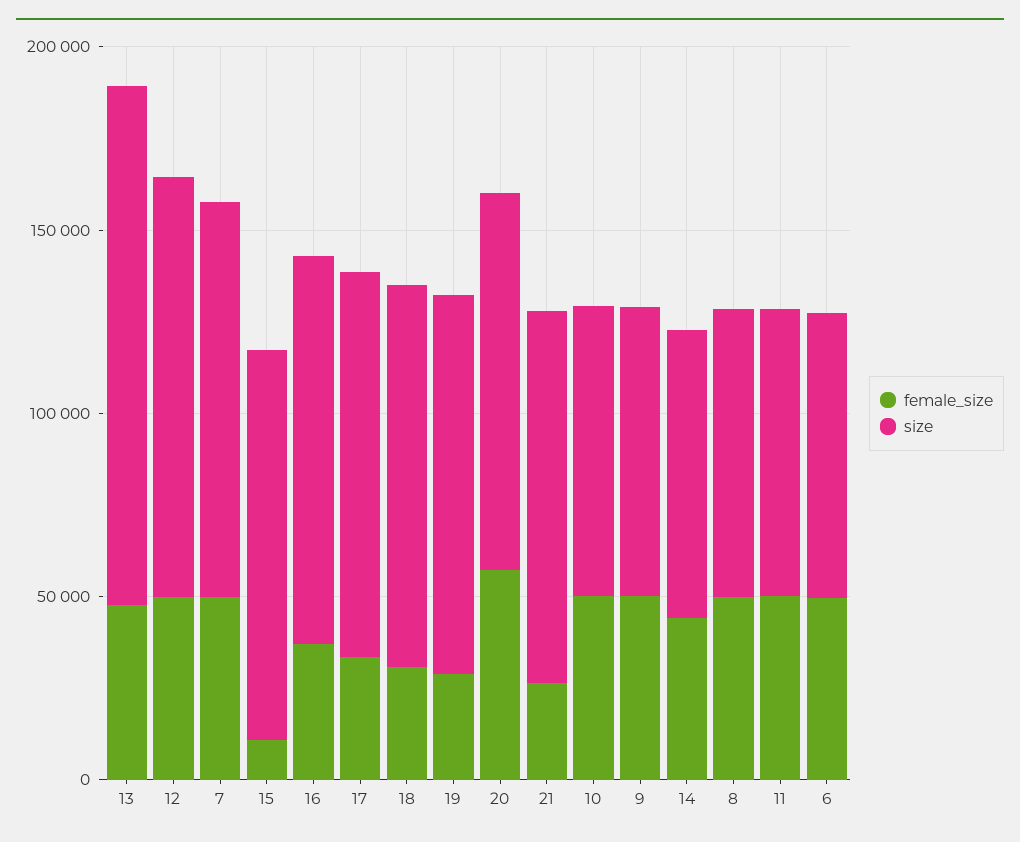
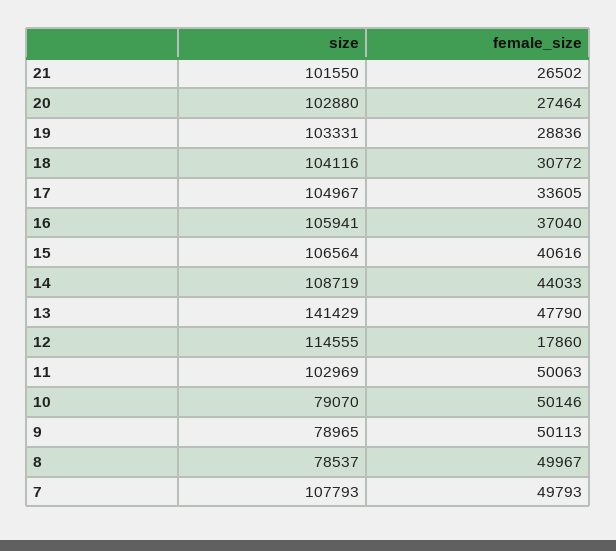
female_size, 12: 50000 -> 17860
female_size, 15: 10000 -> 40616
female_size, 20: 60000 -> 27464
size, 14: 80000 -> 108719
size, 11: 80000 -> 102969
female_size, 6: 50000 -> none
size, 6: 80000 -> none

